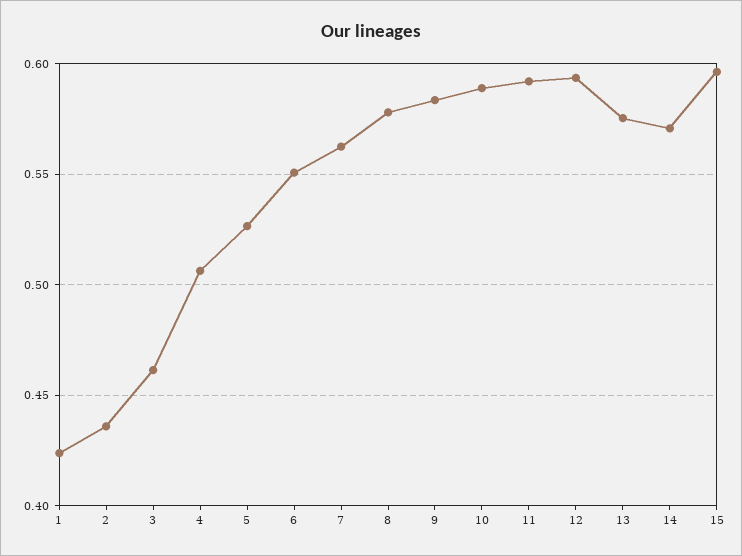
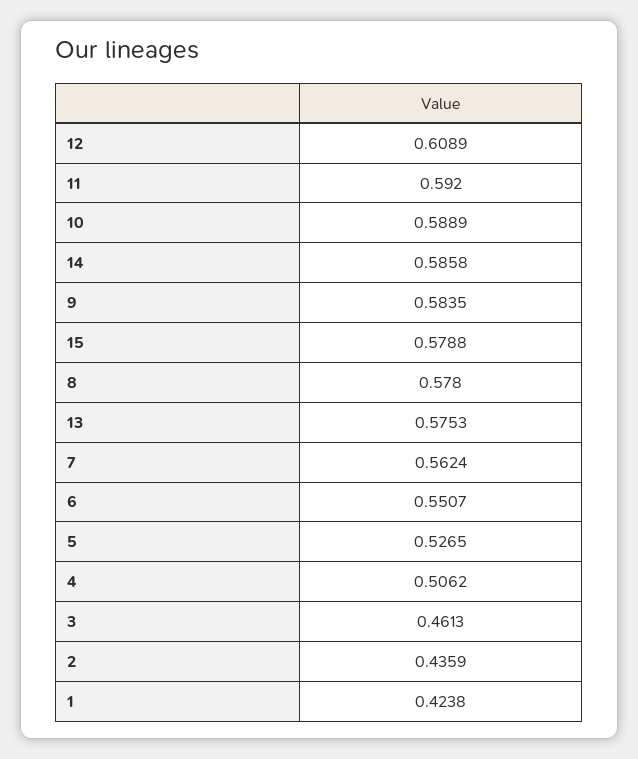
12: 0.595 -> 0.6089
14: 0.57 -> 0.5858
15: 0.595 -> 0.5788

